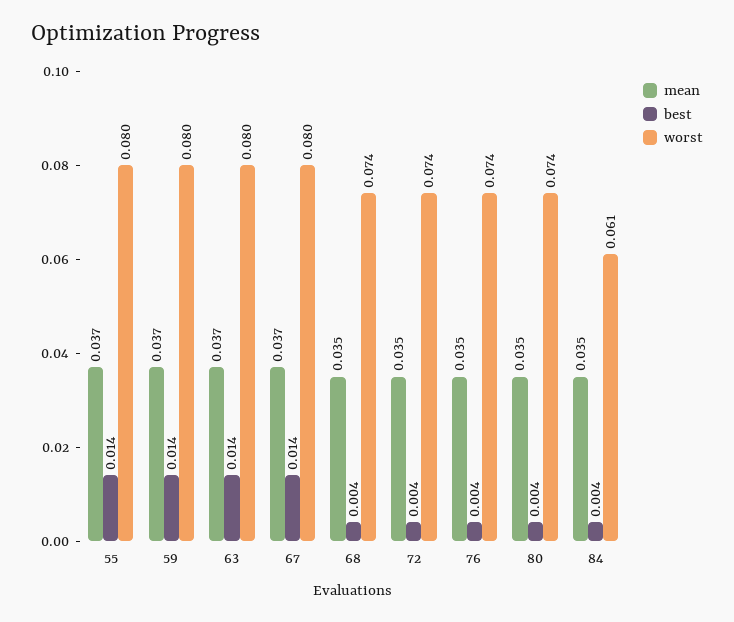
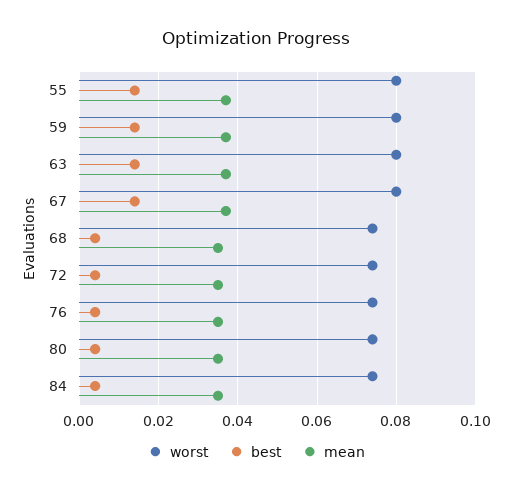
worst, 84: 0.061 -> 0.075

